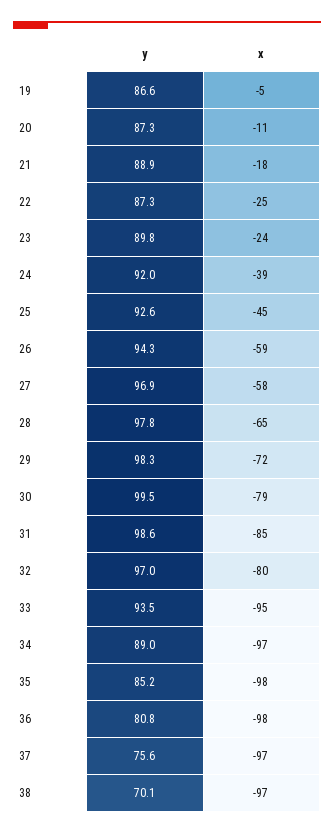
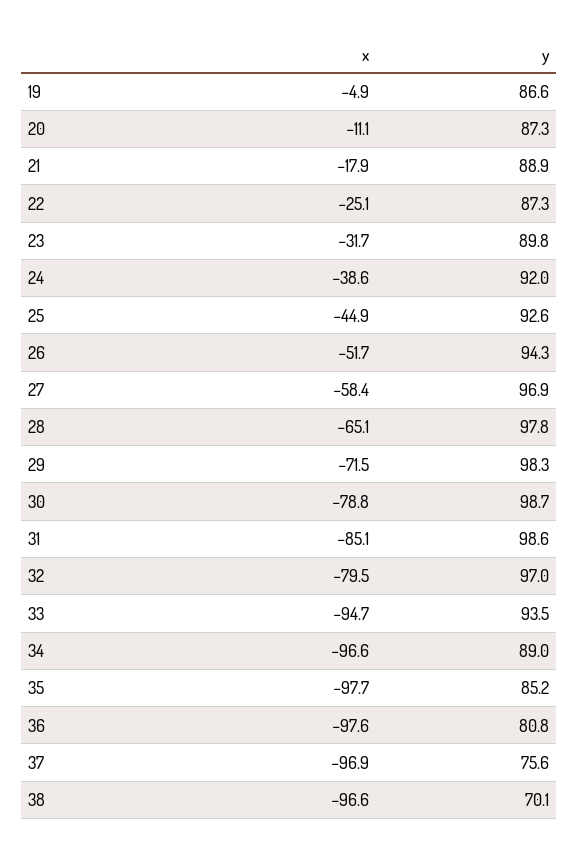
x, 23: -24 -> -31.7
x, 26: -59 -> -51.7
y, 30: 99.5 -> 98.7

